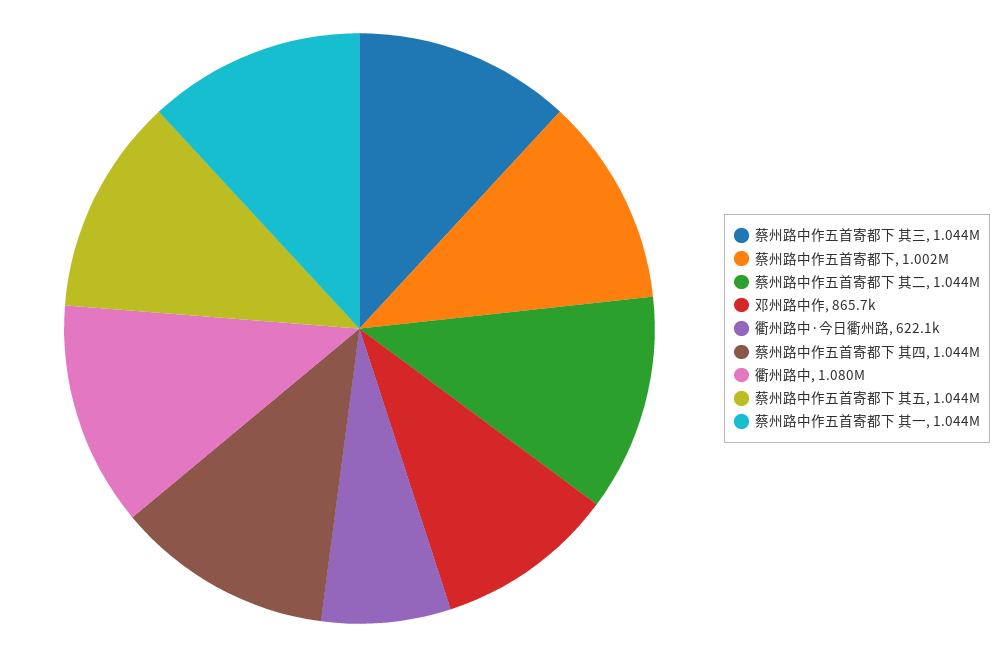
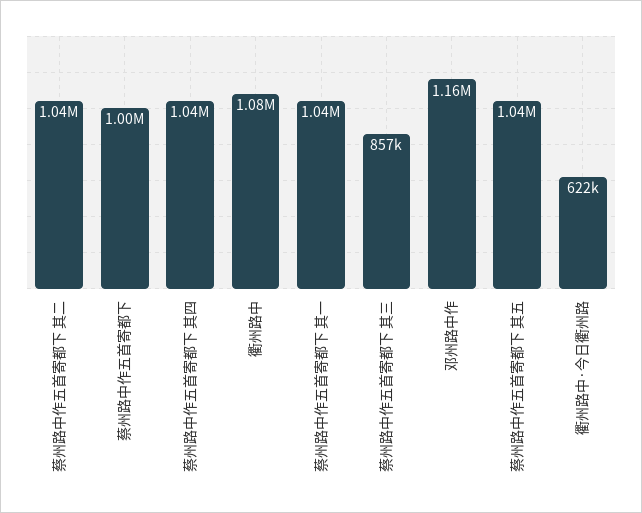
蔡州路中作五首寄都下 其三: 1044000 -> 857000
邓州路中作: 865700 -> 1160000

